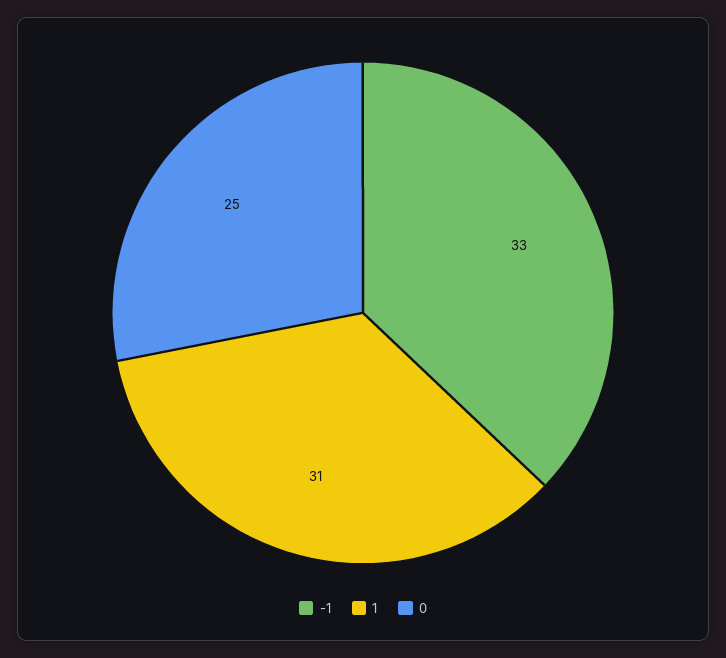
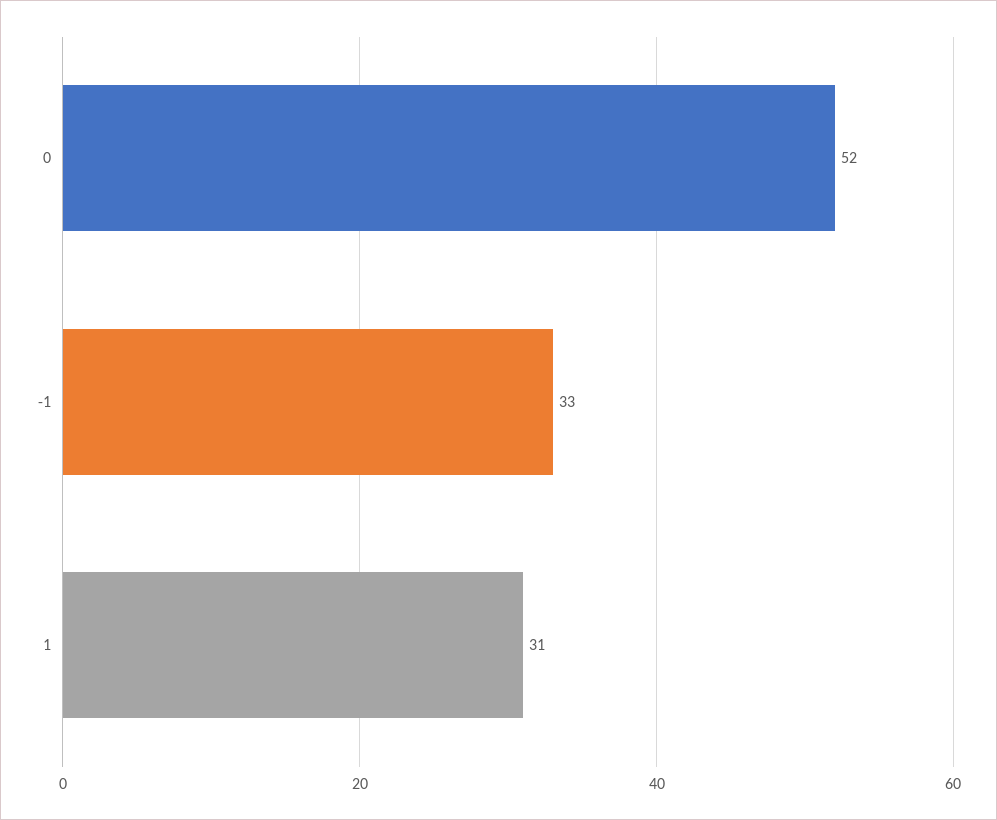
0: 25 -> 52

